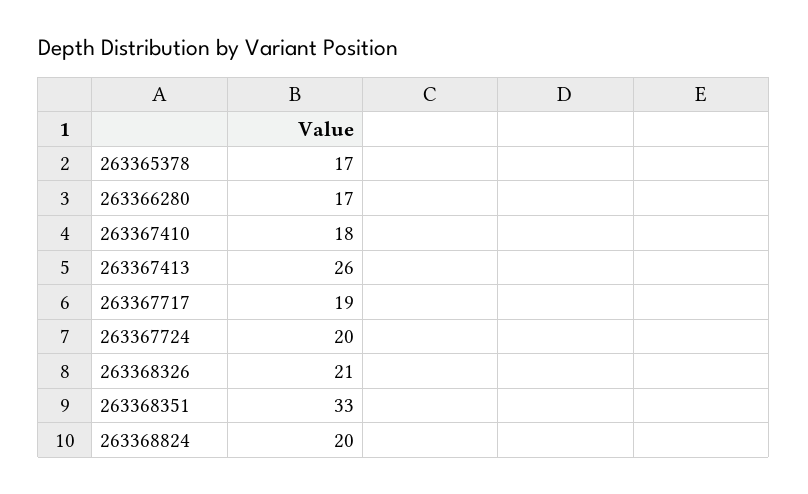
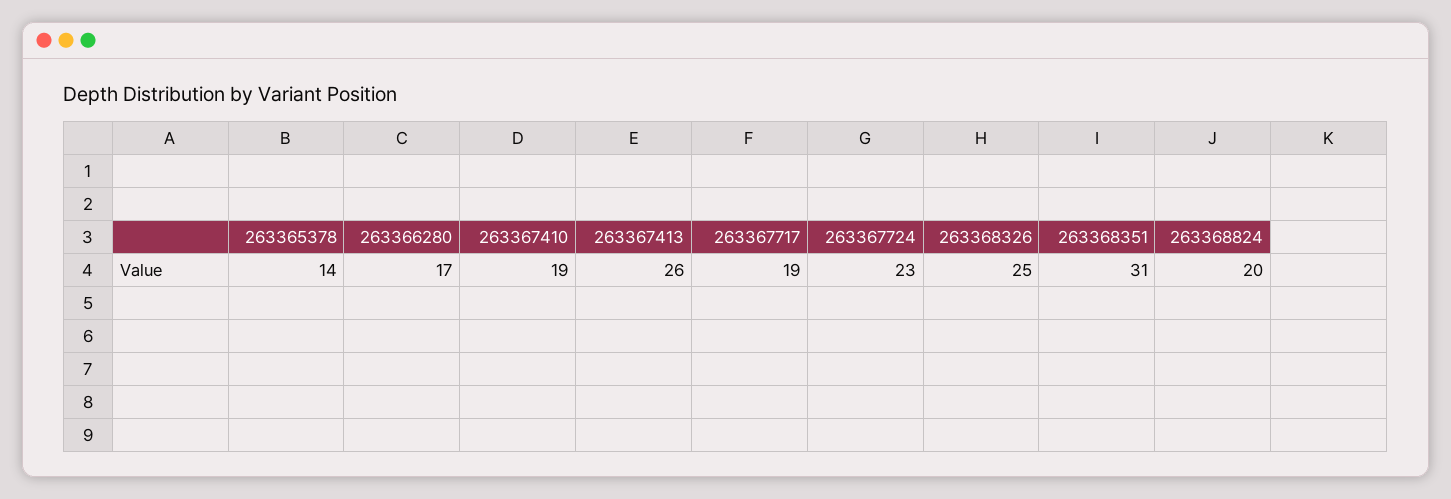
263365378: 17 -> 14
263367410: 18 -> 19
263367724: 20 -> 23
263368326: 21 -> 25
263368351: 33 -> 31

